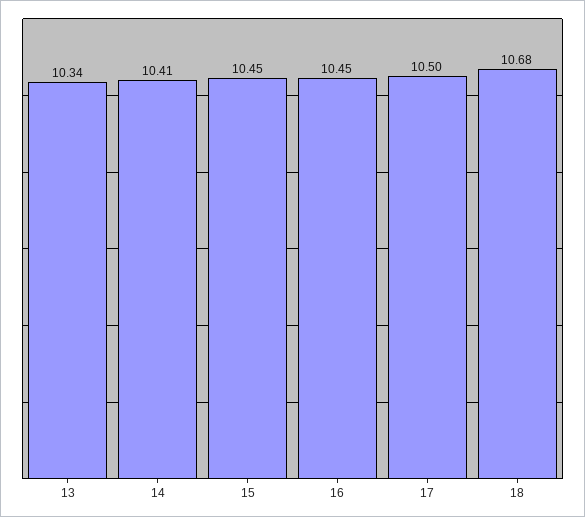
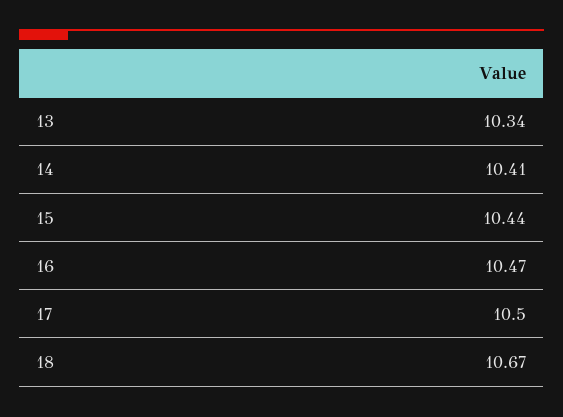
15: 10.45 -> 10.44
16: 10.45 -> 10.47
18: 10.68 -> 10.67

